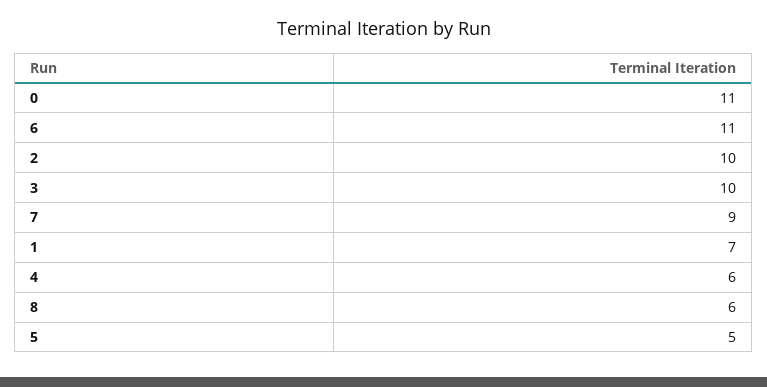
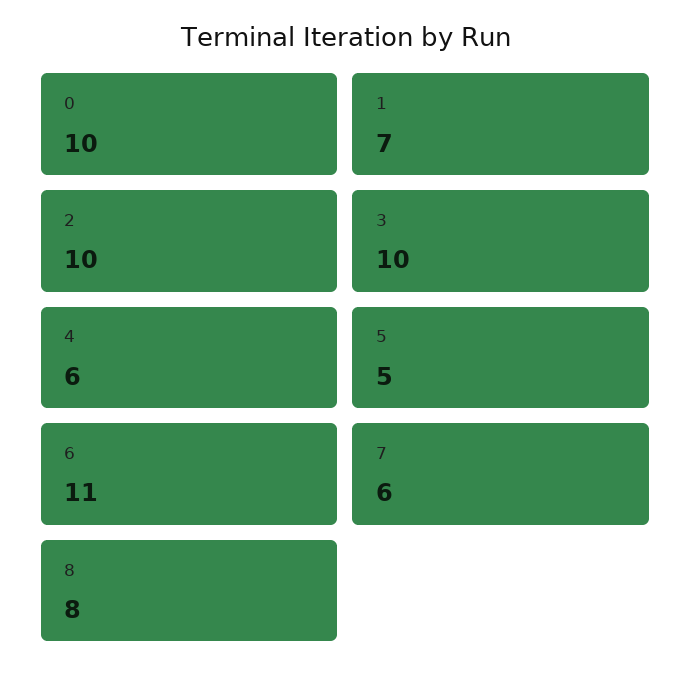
0: 11 -> 10
7: 9 -> 6
8: 6 -> 8

